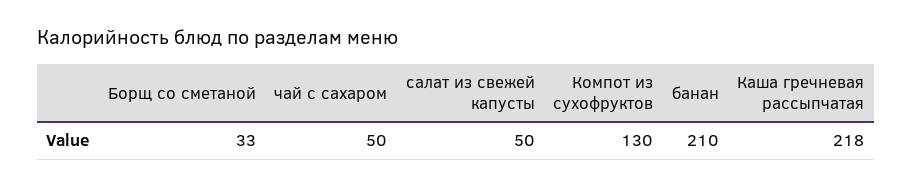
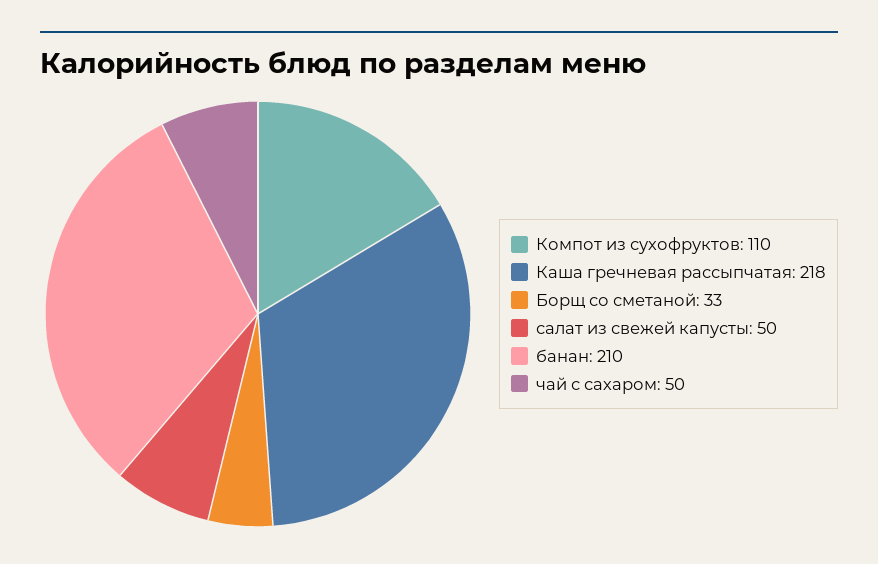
Компот из сухофруктов: 130 -> 110

